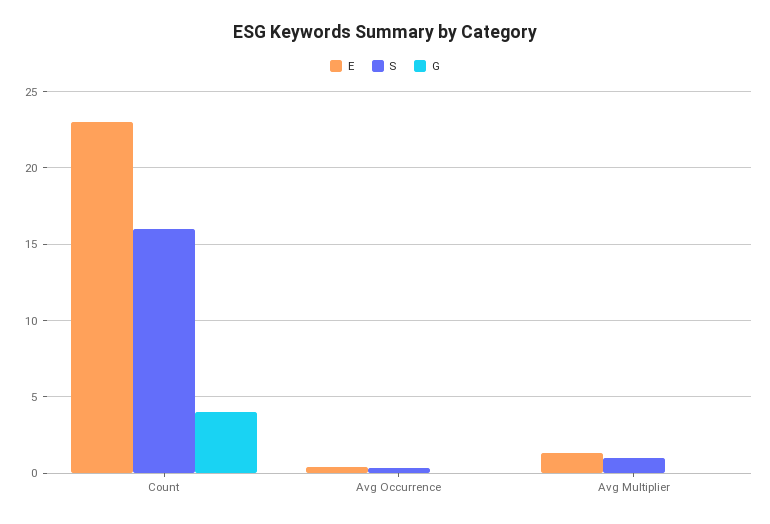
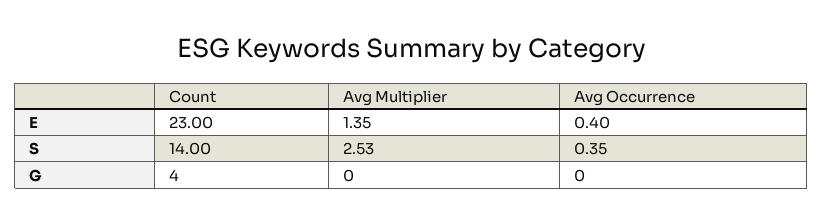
S, Count: 16 -> 14
S, Avg Multiplier: 1 -> 2.53

